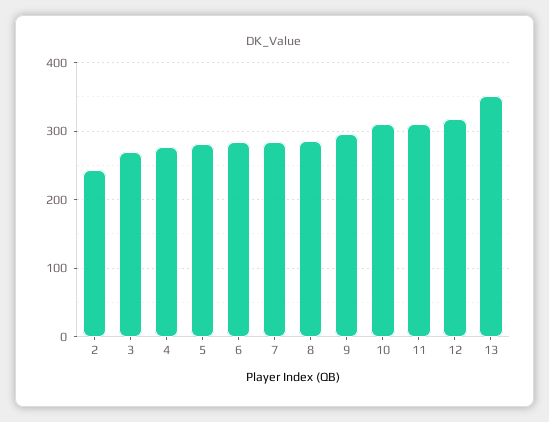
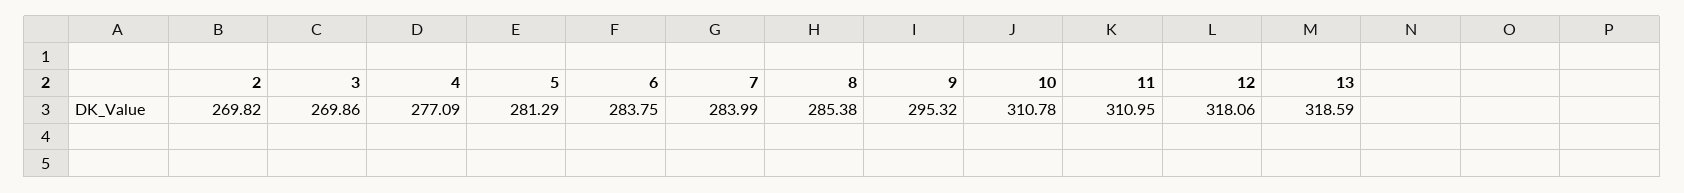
2: 240 -> 269.82
13: 350 -> 318.59

